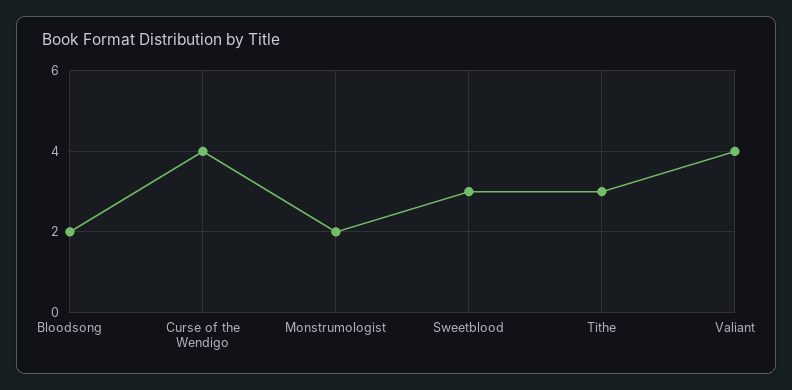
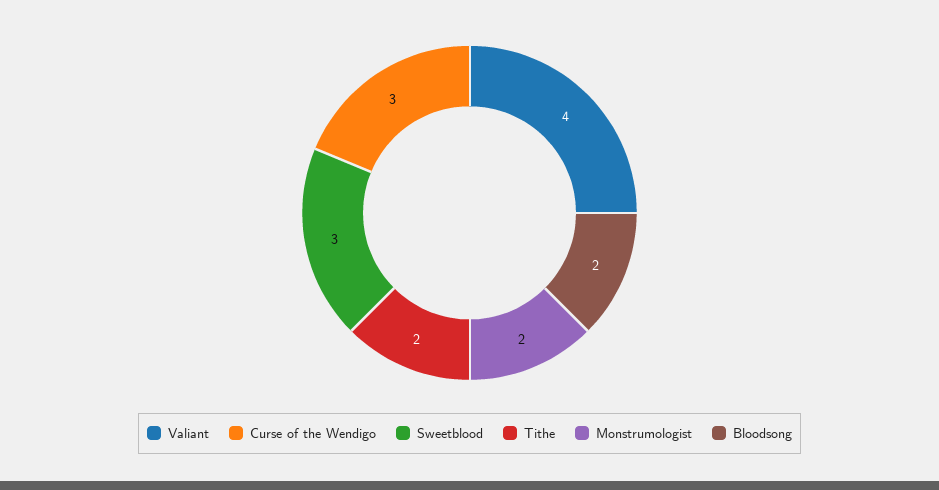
Curse of the Wendigo: 4 -> 3
Tithe: 3 -> 2

